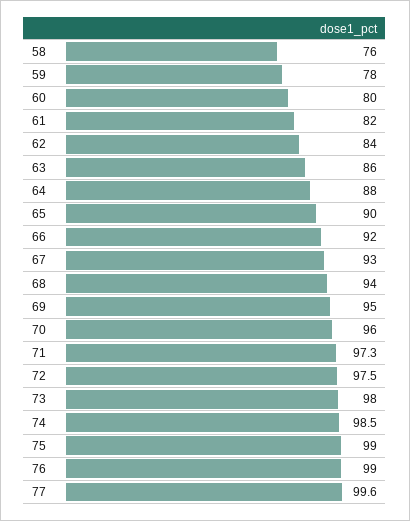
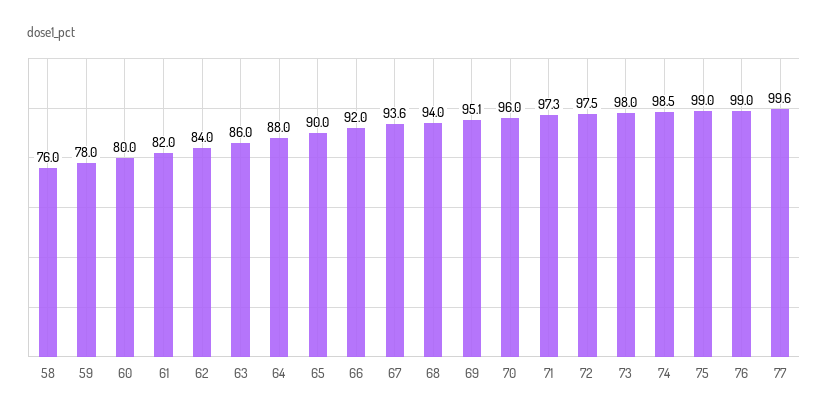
67: 93 -> 93.6
69: 95 -> 95.1

